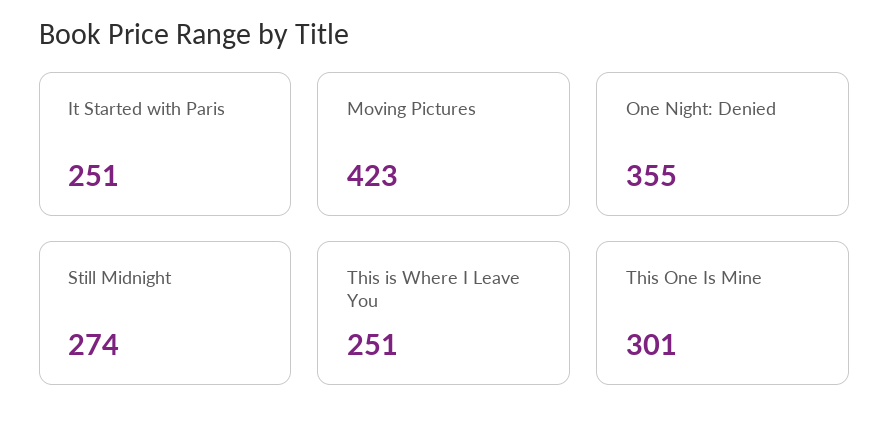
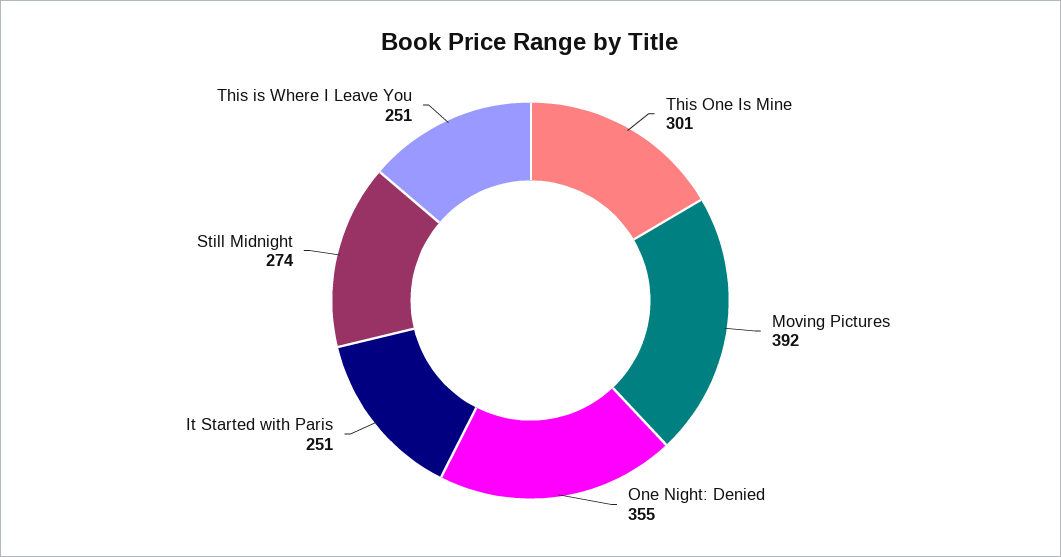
Moving Pictures: 423 -> 392

